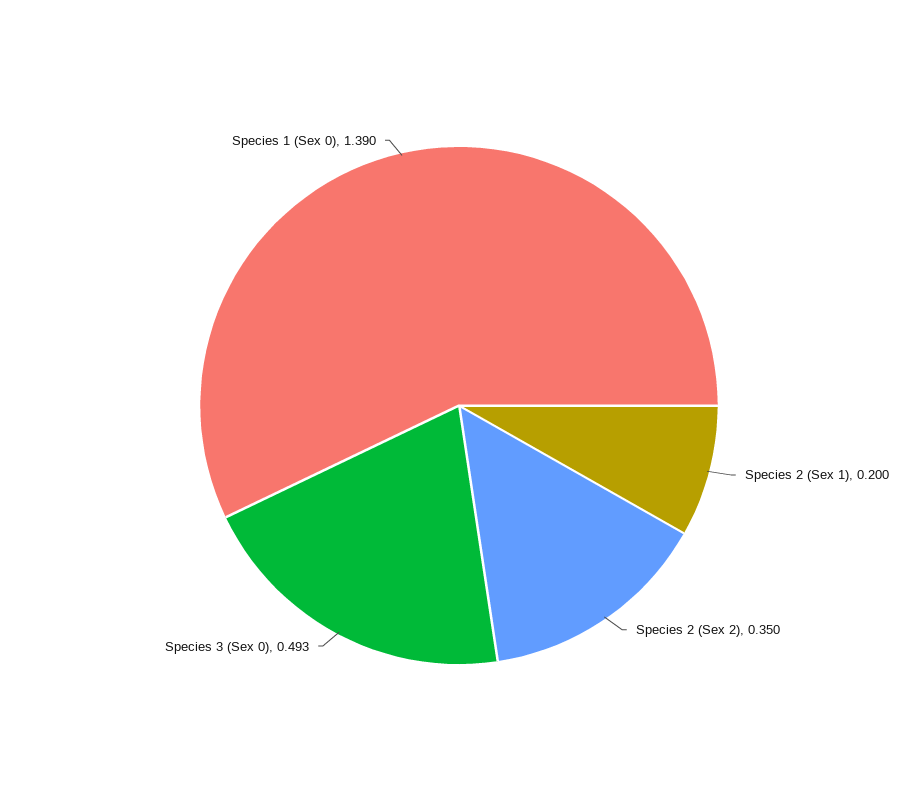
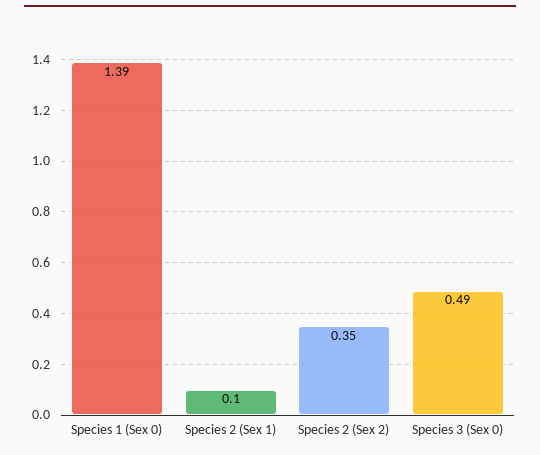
Species 2 (Sex 1): 0.2 -> 0.1

